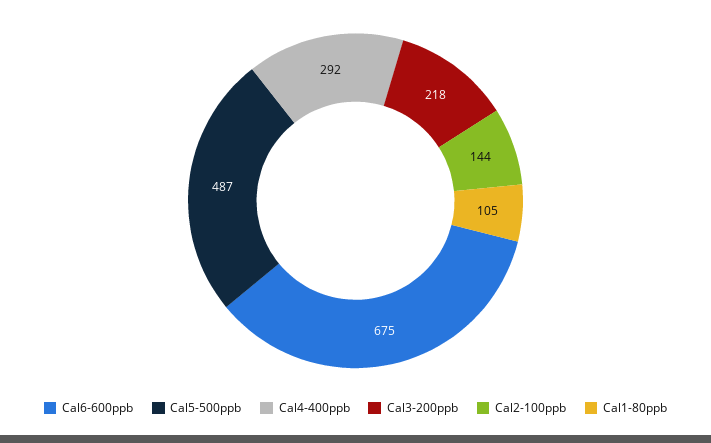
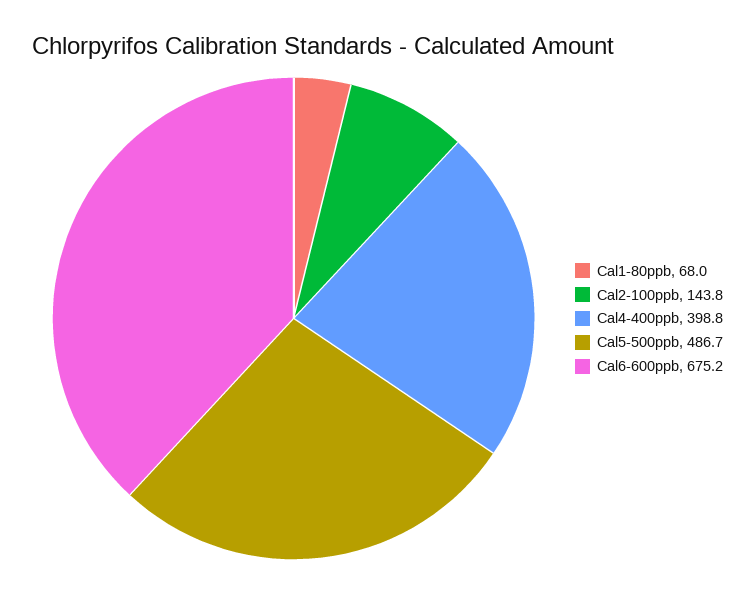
Cal4-400ppb: 292 -> 398.8
Cal3-200ppb: 218 -> none
Cal1-80ppb: 105 -> 68

